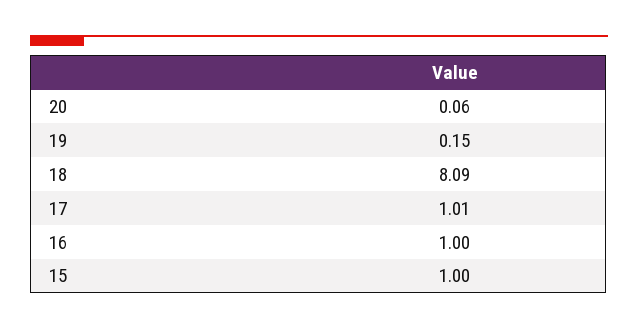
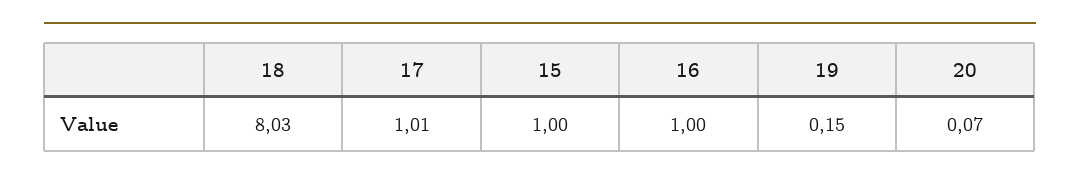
20: 0.06 -> 0.07
18: 8.09 -> 8.03

